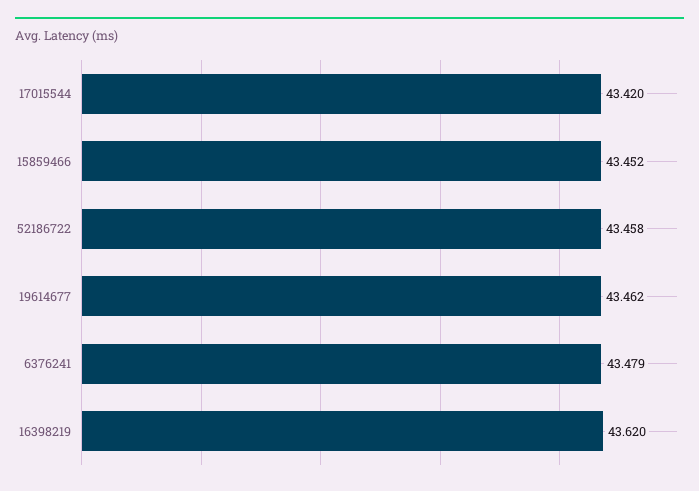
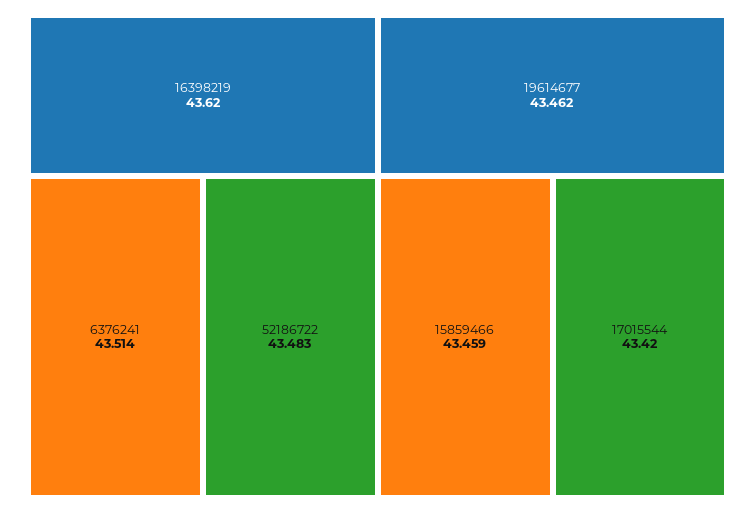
15859466: 43.452 -> 43.459
52186722: 43.458 -> 43.483
6376241: 43.479 -> 43.514

